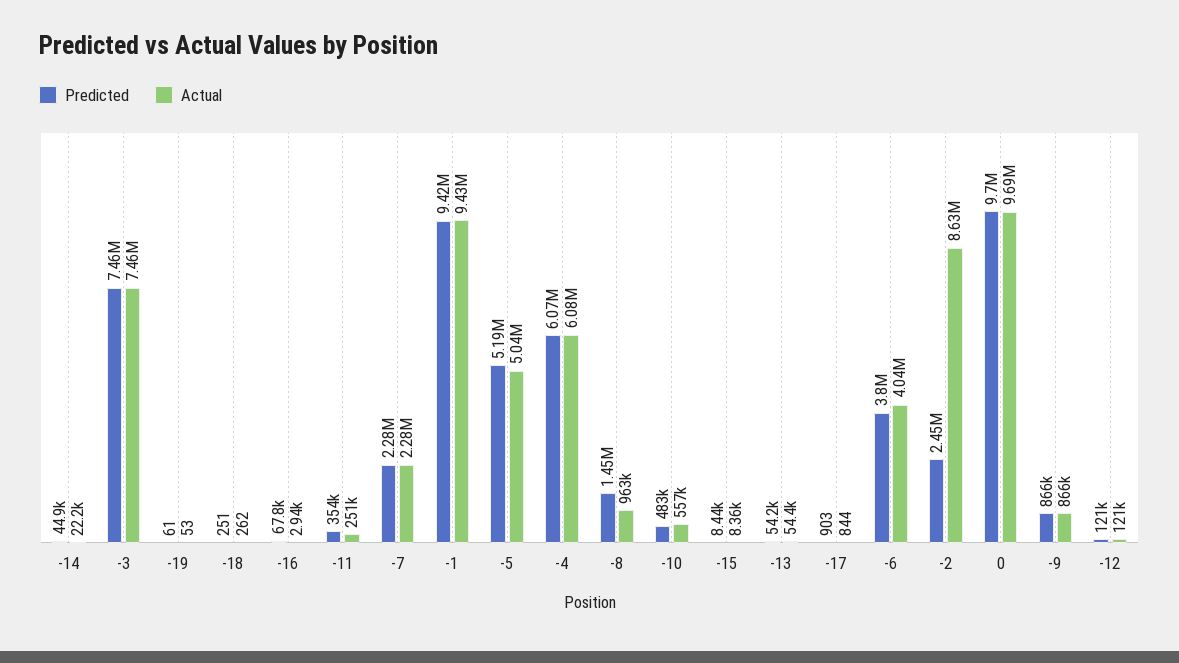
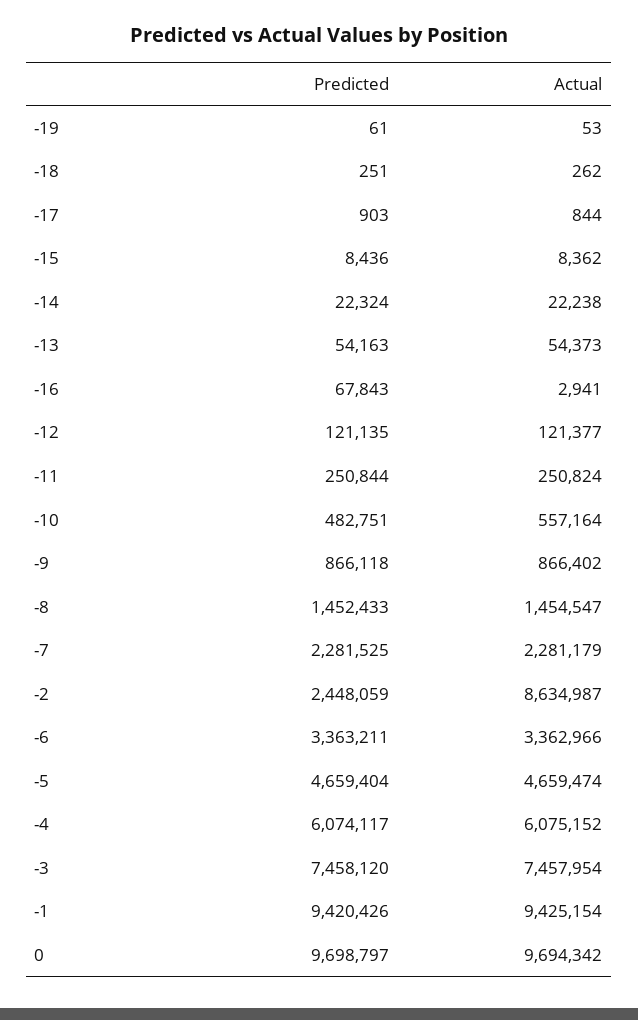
Predicted, -14: 44900 -> 22324
Predicted, -11: 354000 -> 250844
Predicted, -5: 5190000 -> 4659404
Actual, -5: 5040000 -> 4659474
Actual, -8: 963000 -> 1454547
Predicted, -6: 3800000 -> 3363211
Actual, -6: 4040000 -> 3362966

